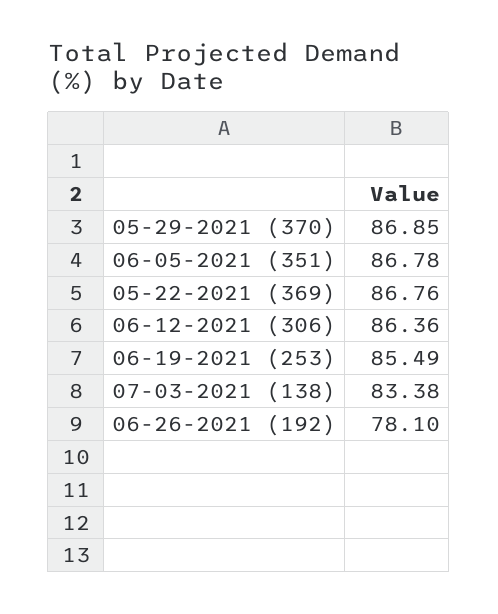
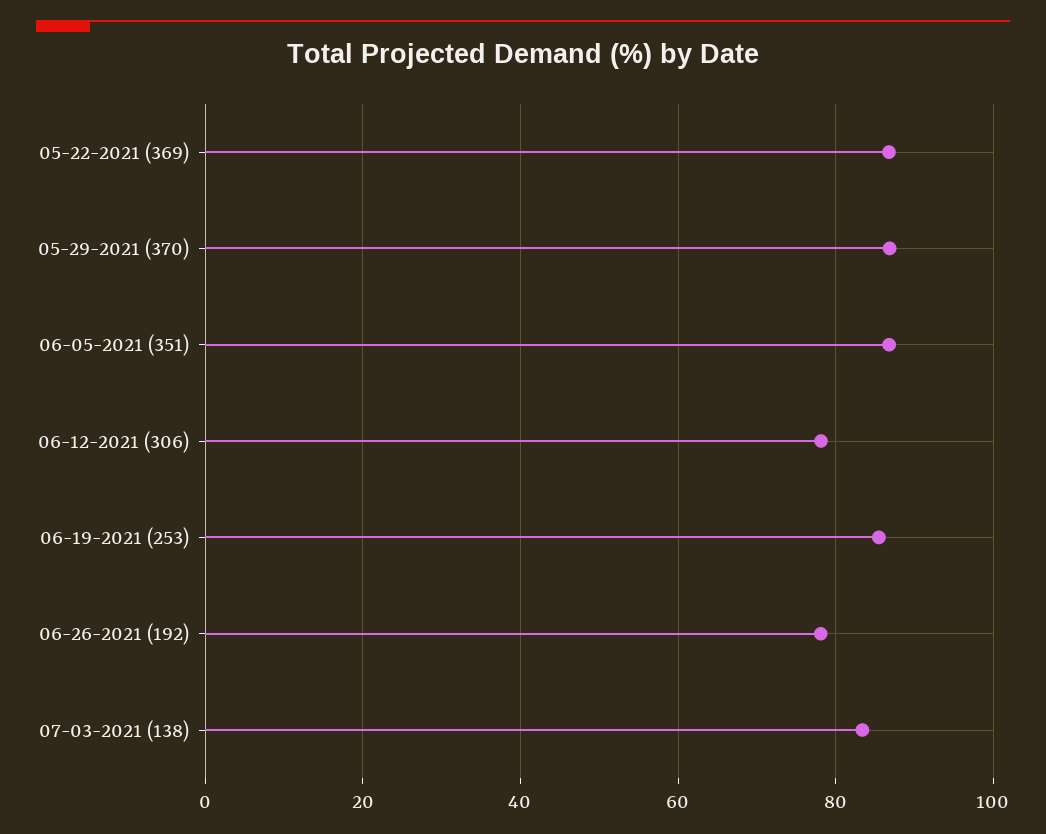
06-12-2021 (306): 86.36 -> 78

